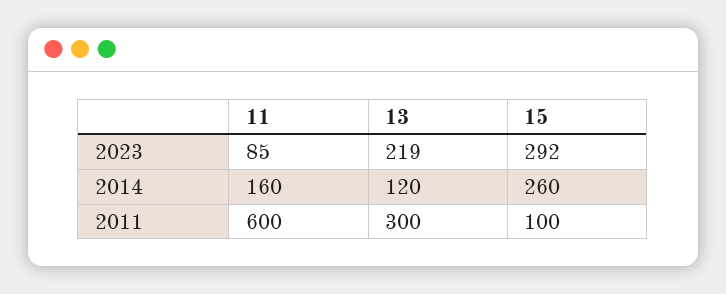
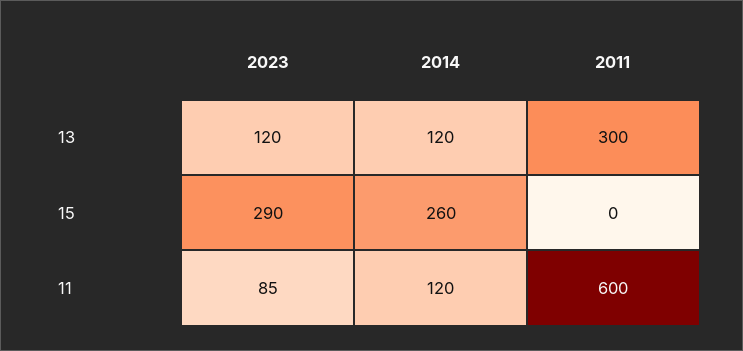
13, 2023: 219 -> 120
15, 2023: 292 -> 290
11, 2014: 160 -> 120
15, 2011: 100 -> 0

